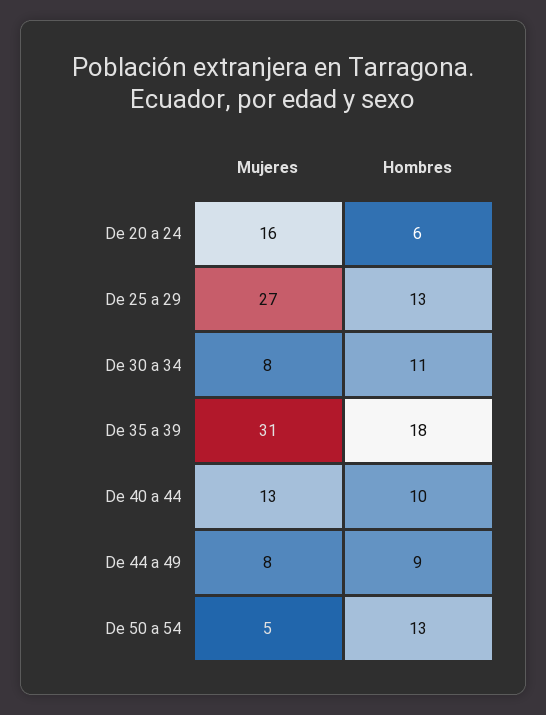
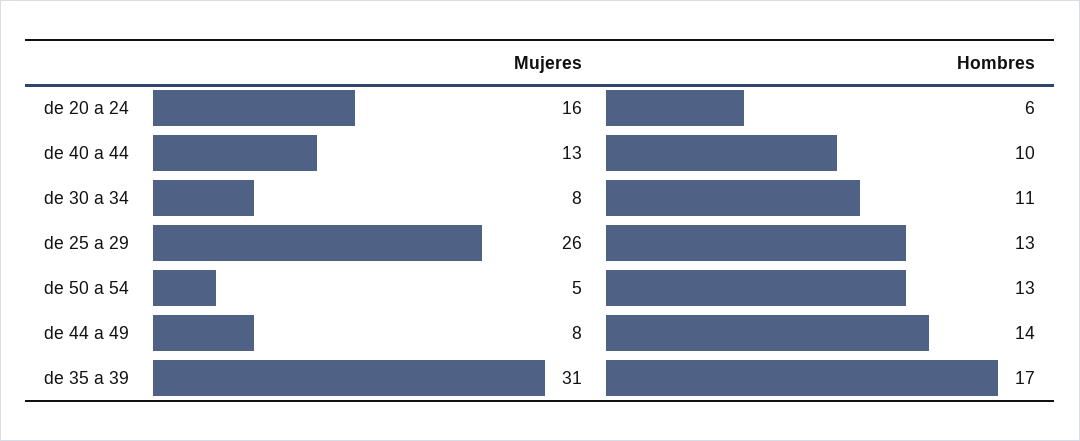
Mujeres, De 25 a 29: 27 -> 26
Hombres, De 35 a 39: 18 -> 17
Hombres, De 44 a 49: 9 -> 14

